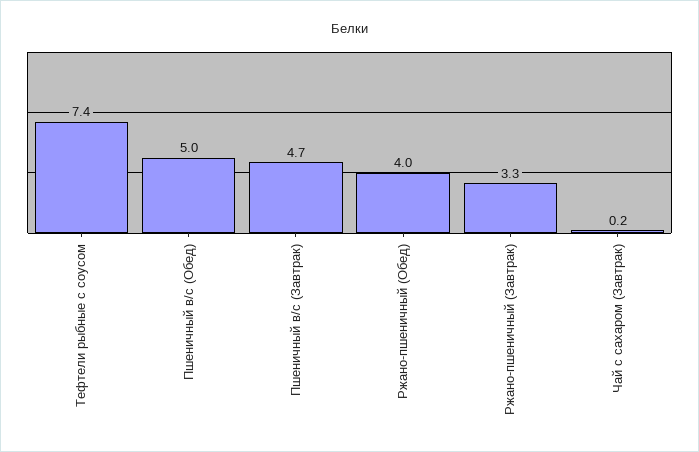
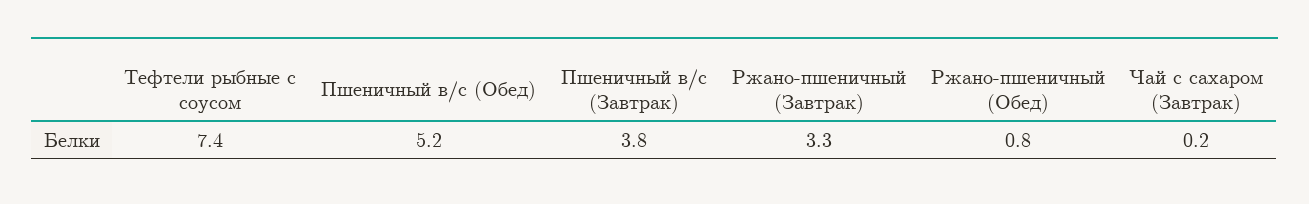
Пшеничный в/с (Обед): 5 -> 5.2
Пшеничный в/с (Завтрак): 4.7 -> 3.8
Ржано-пшеничный (Обед): 4 -> 0.8

